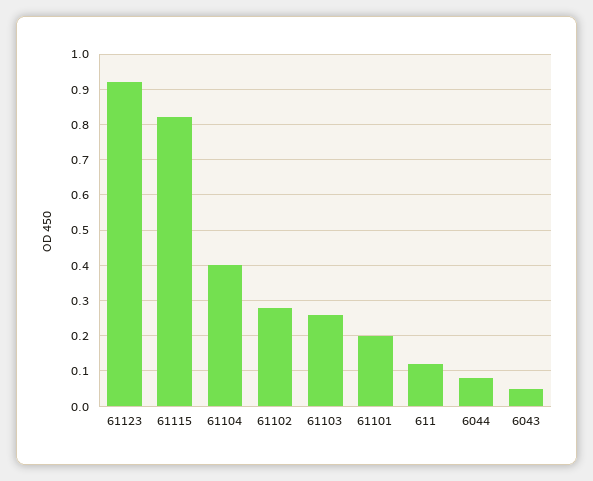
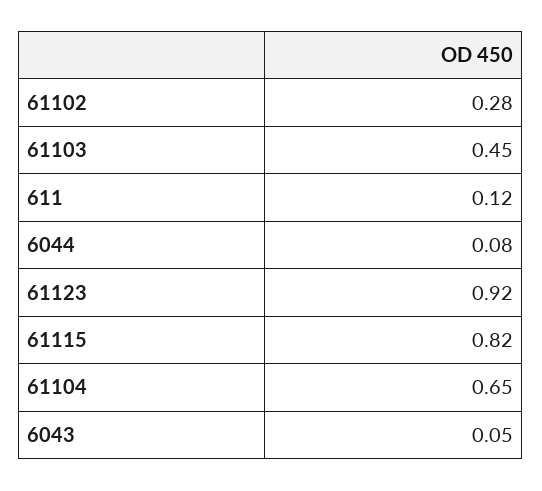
61104: 0.4 -> 0.65
61103: 0.25 -> 0.45
61101: 0.2 -> none

